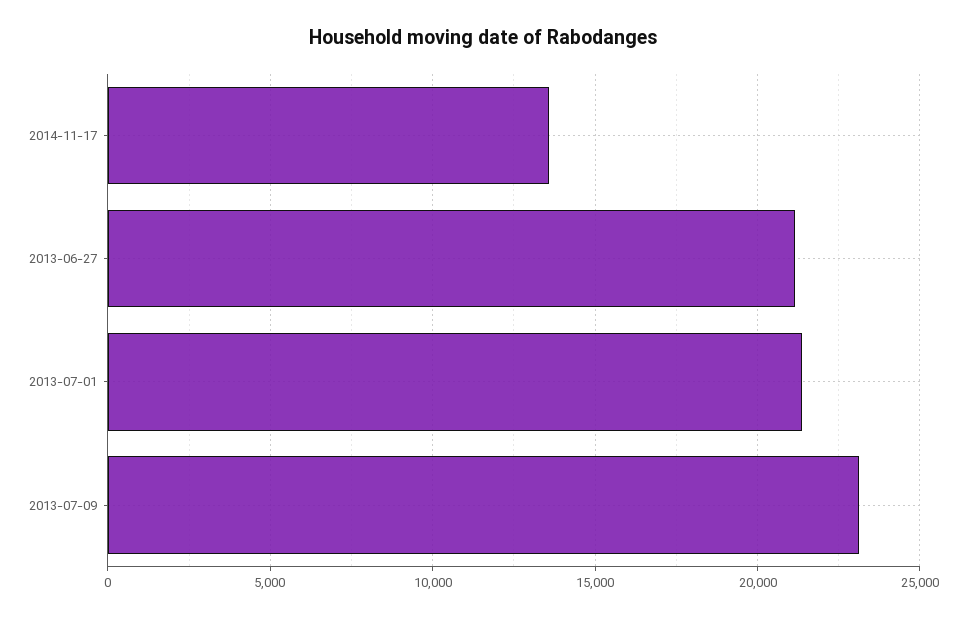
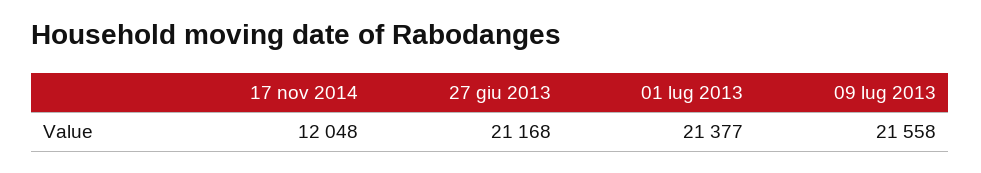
2014-11-17: 13500 -> 12048
2013-07-09: 23000 -> 21558

